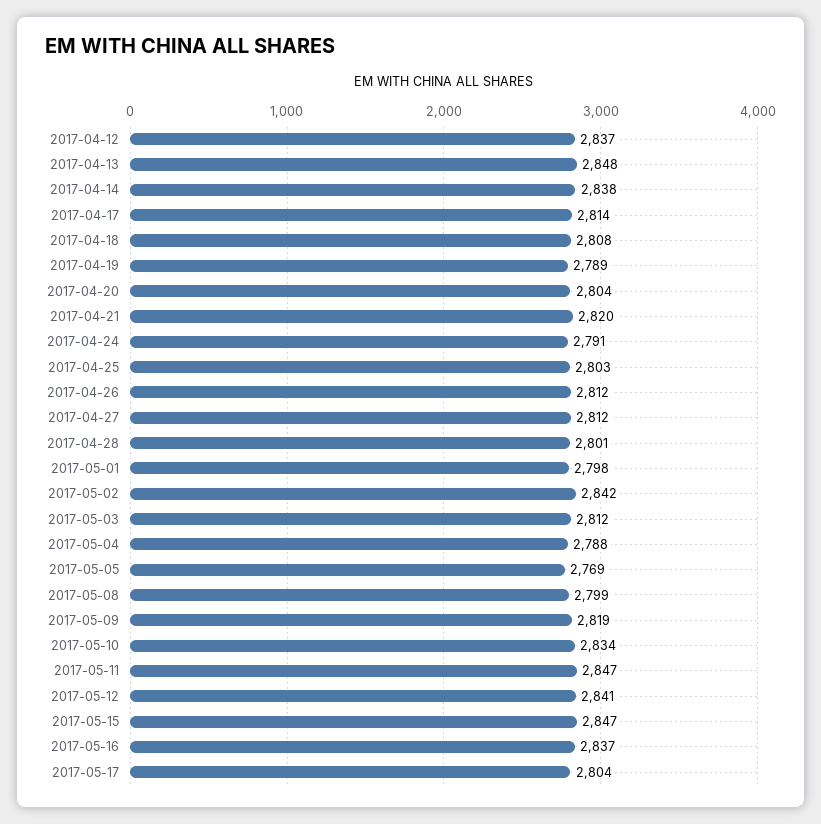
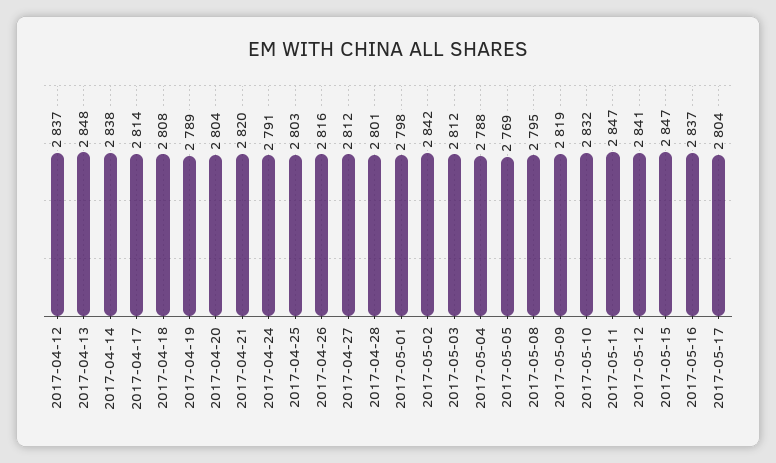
2017-04-26: 2812 -> 2816
2017-05-08: 2799 -> 2795
2017-05-10: 2834 -> 2832

